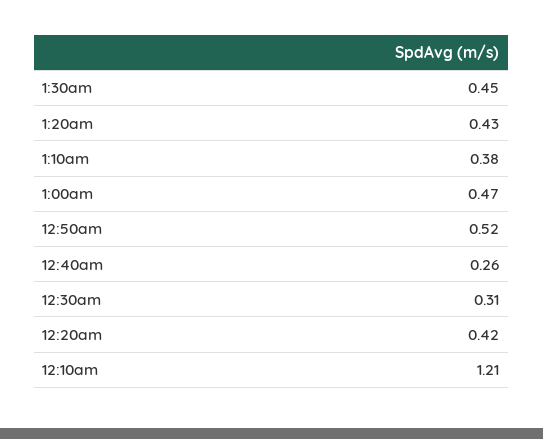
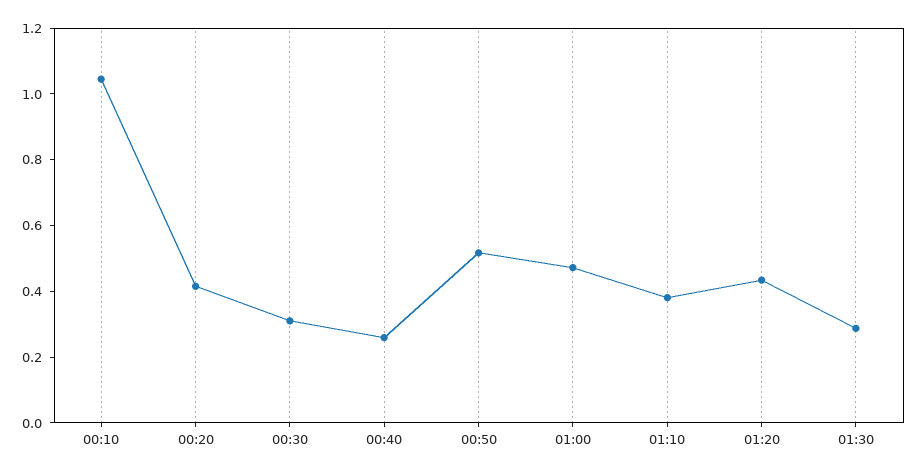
1:30am: 0.45 -> 0.3
12:10am: 1.21 -> 1.05

